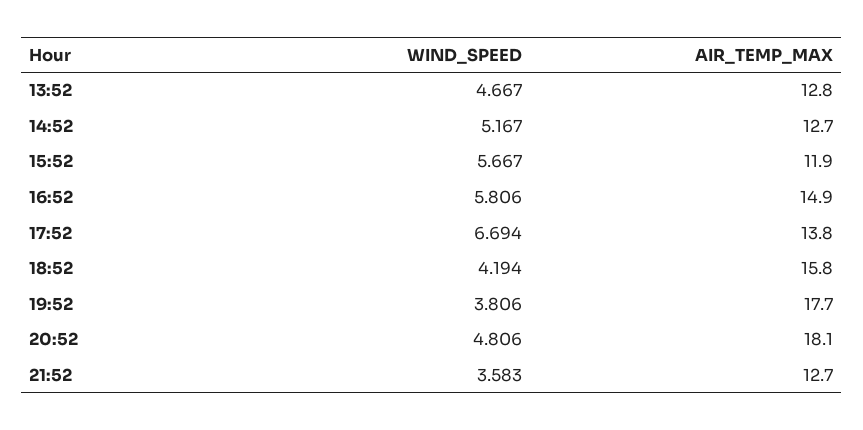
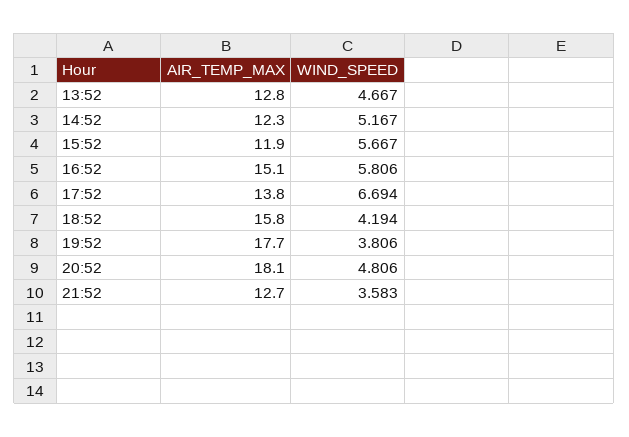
AIR_TEMP_MAX, 14:52: 12.7 -> 12.3
AIR_TEMP_MAX, 16:52: 14.9 -> 15.1

